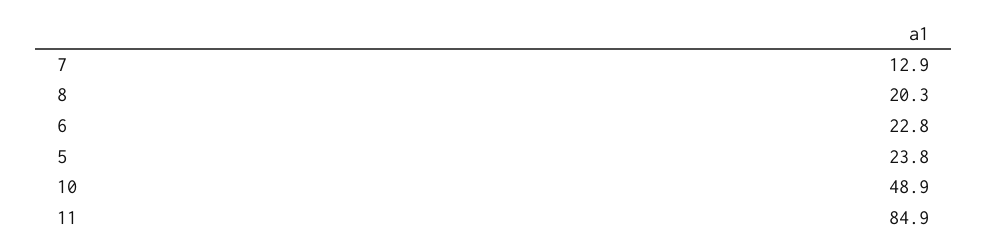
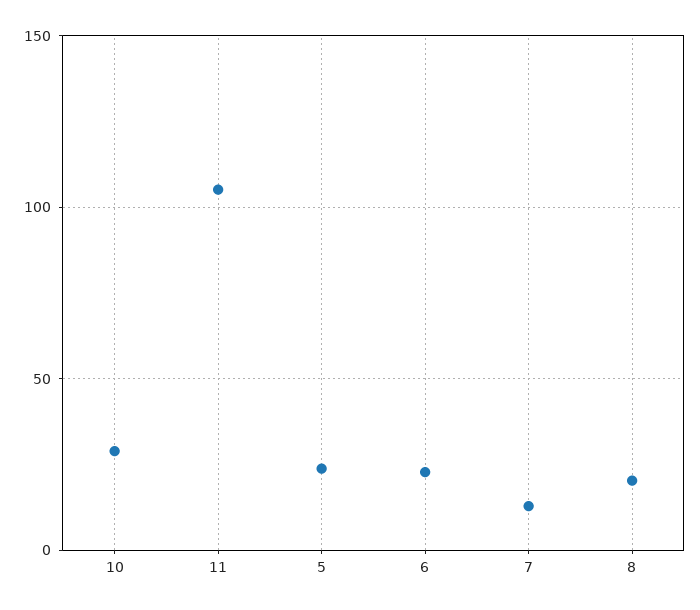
10: 48.9 -> 30
11: 84.9 -> 105

